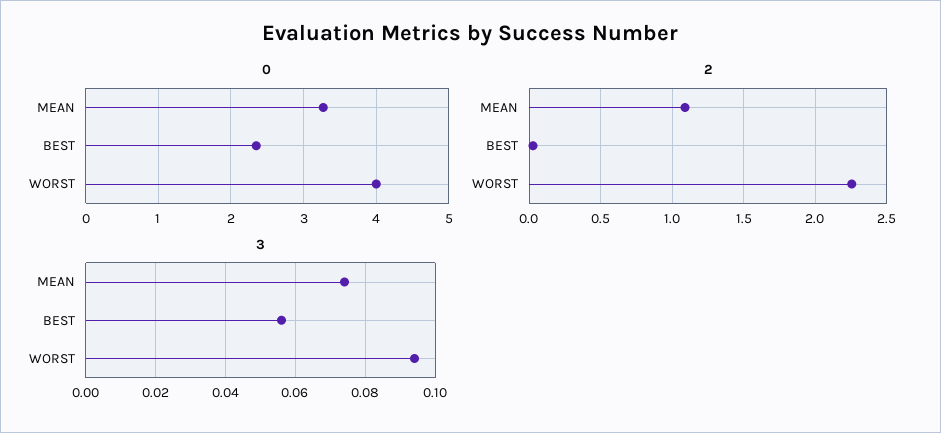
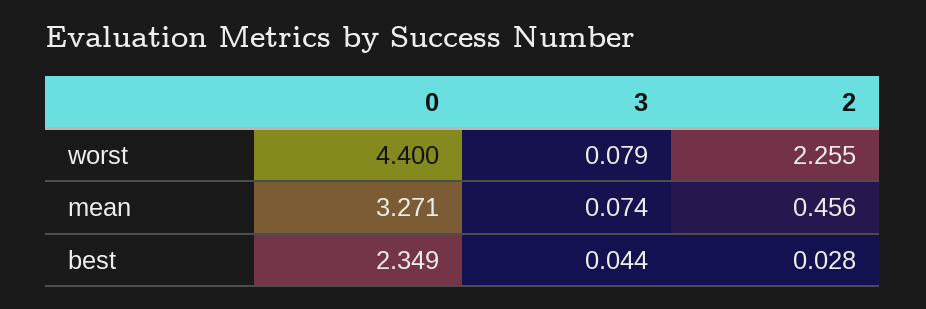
0, WORST: 4 -> 4.4
2, MEAN: 1.1 -> 0.456
3, BEST: 0.055 -> 0.044
3, WORST: 0.095 -> 0.079

